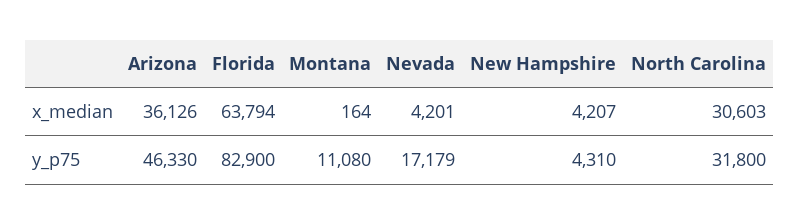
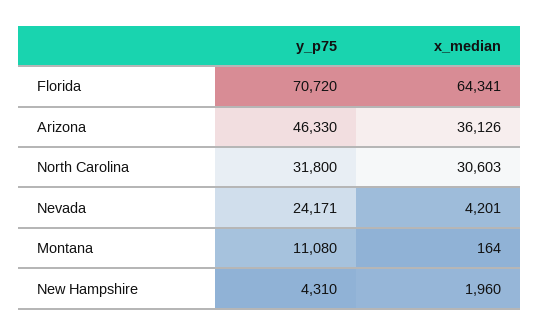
Florida, x_median: 63794 -> 64341
New Hampshire, x_median: 4207 -> 1960
Florida, y_p75: 82900 -> 70720
Nevada, y_p75: 17179 -> 24171

